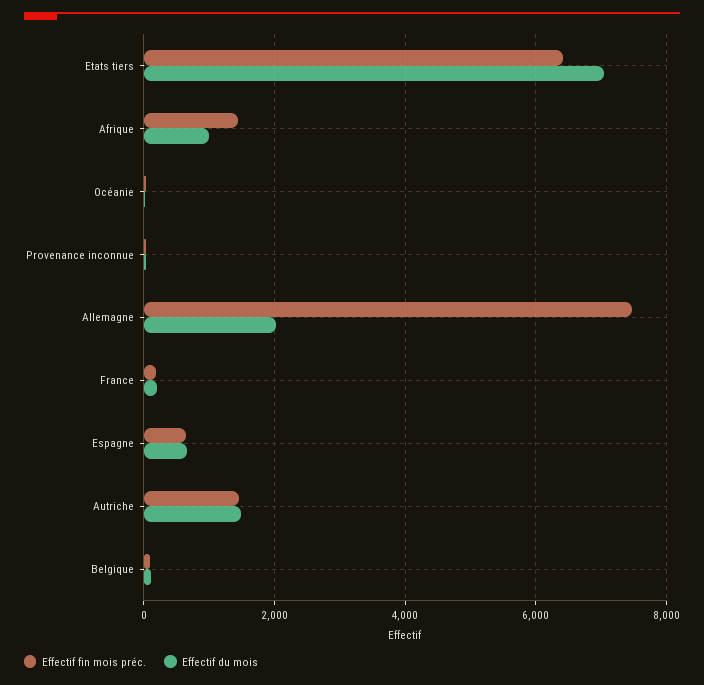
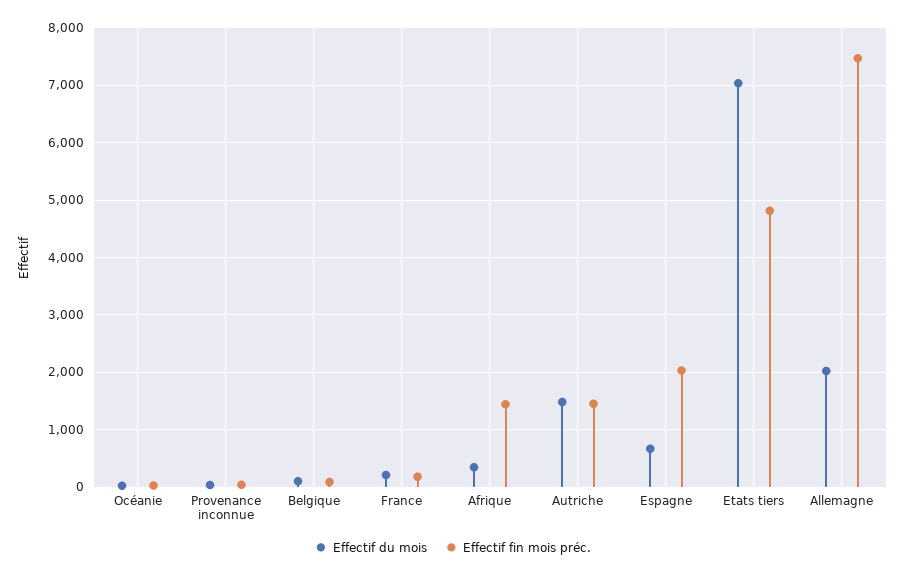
Effectif fin mois préc., Etats tiers: 6400 -> 4800
Effectif du mois, Afrique: 1000 -> 400
Effectif fin mois préc., Espagne: 600 -> 2000

